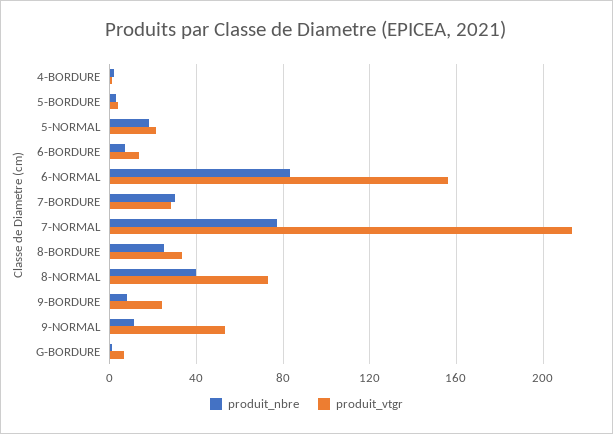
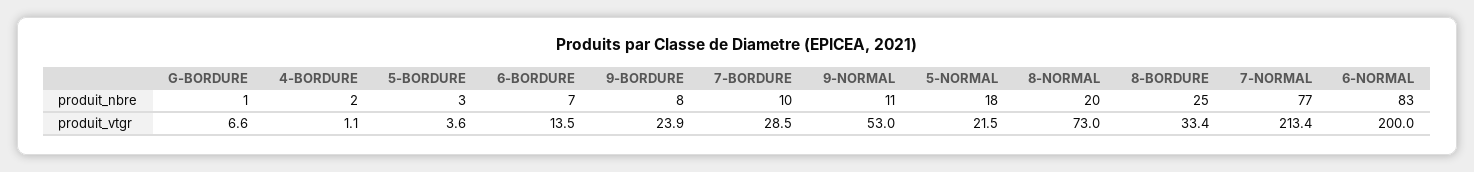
produit_vtgr, 6-NORMAL: 155 -> 200
produit_nbre, 7-BORDURE: 30 -> 10
produit_nbre, 8-NORMAL: 40 -> 20

